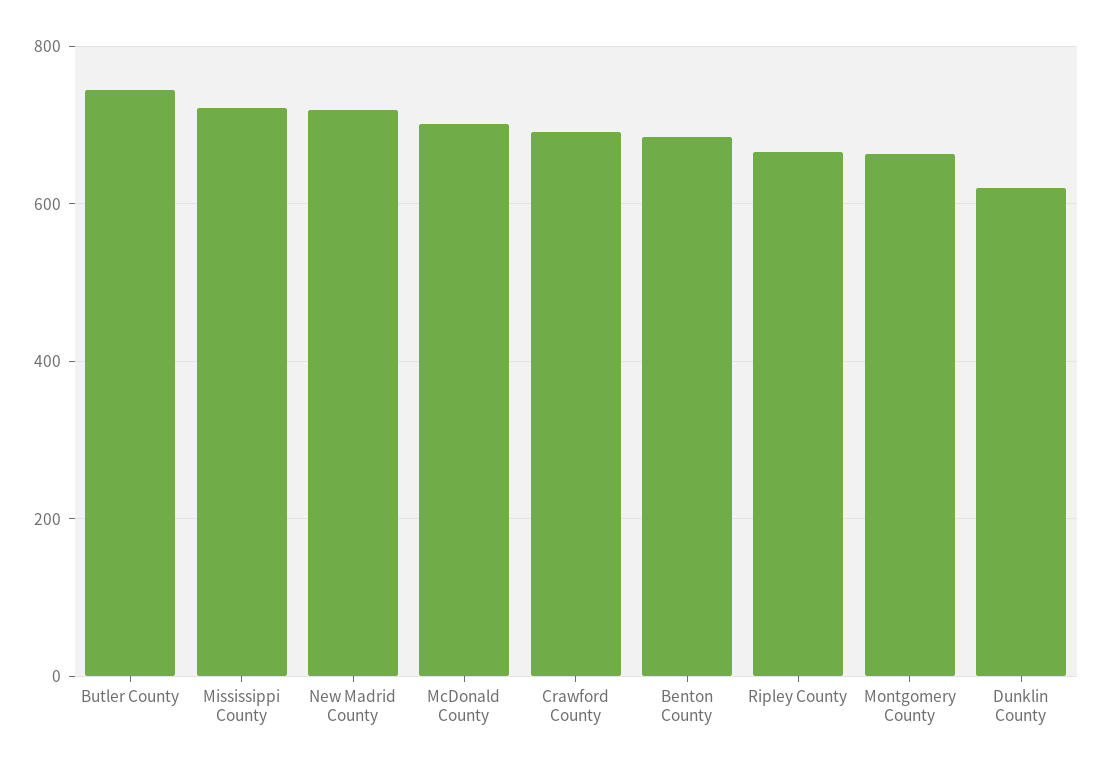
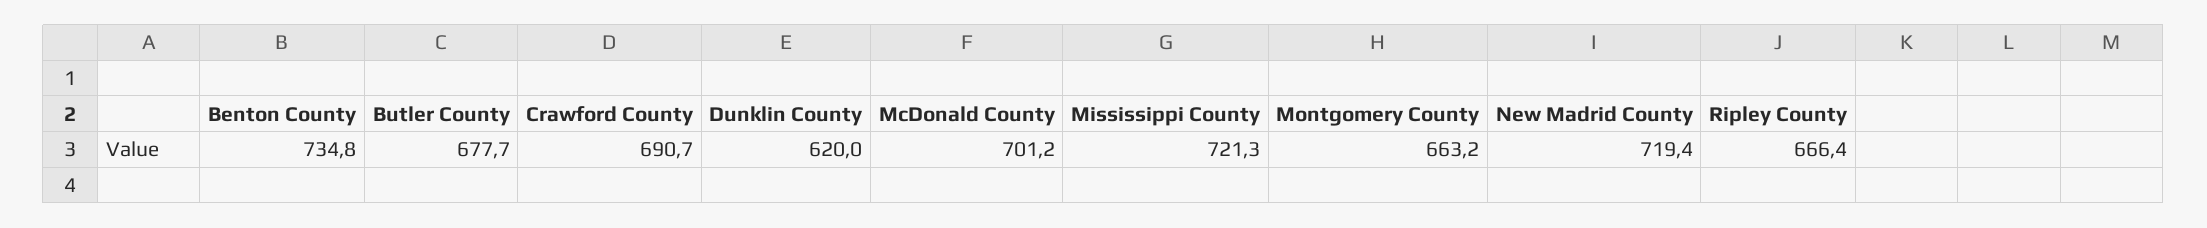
Butler County: 740 -> 677.7
Benton County: 680 -> 734.8

